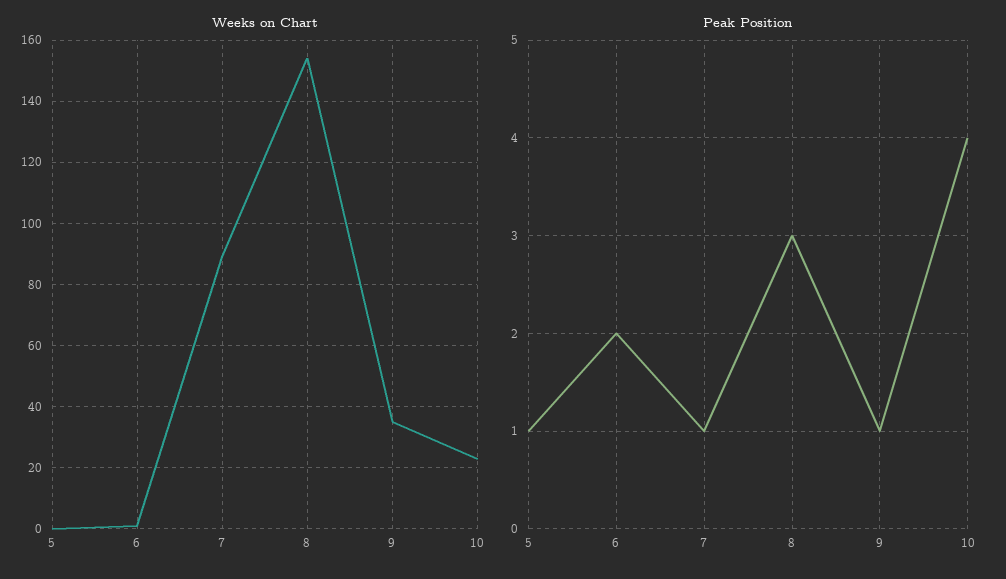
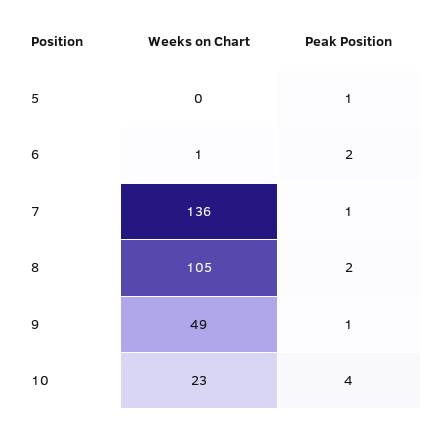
Weeks on Chart, 7: 90 -> 136
Weeks on Chart, 8: 155 -> 105
Weeks on Chart, 9: 35 -> 49
Peak Position, 8: 3 -> 2

